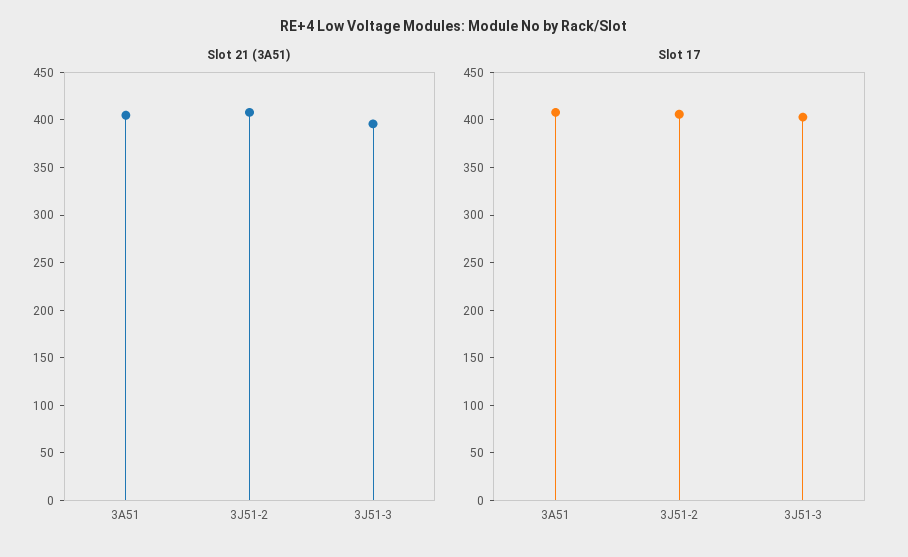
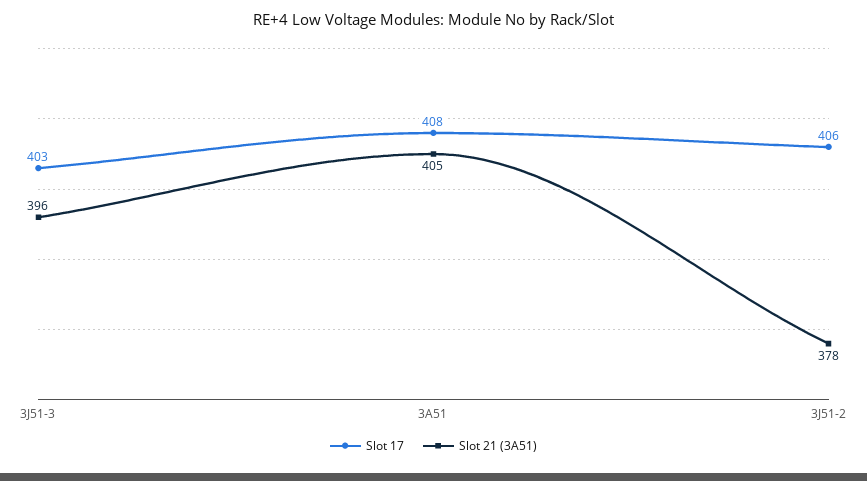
Slot 21 (3A51), 3J51-2: 410 -> 378

